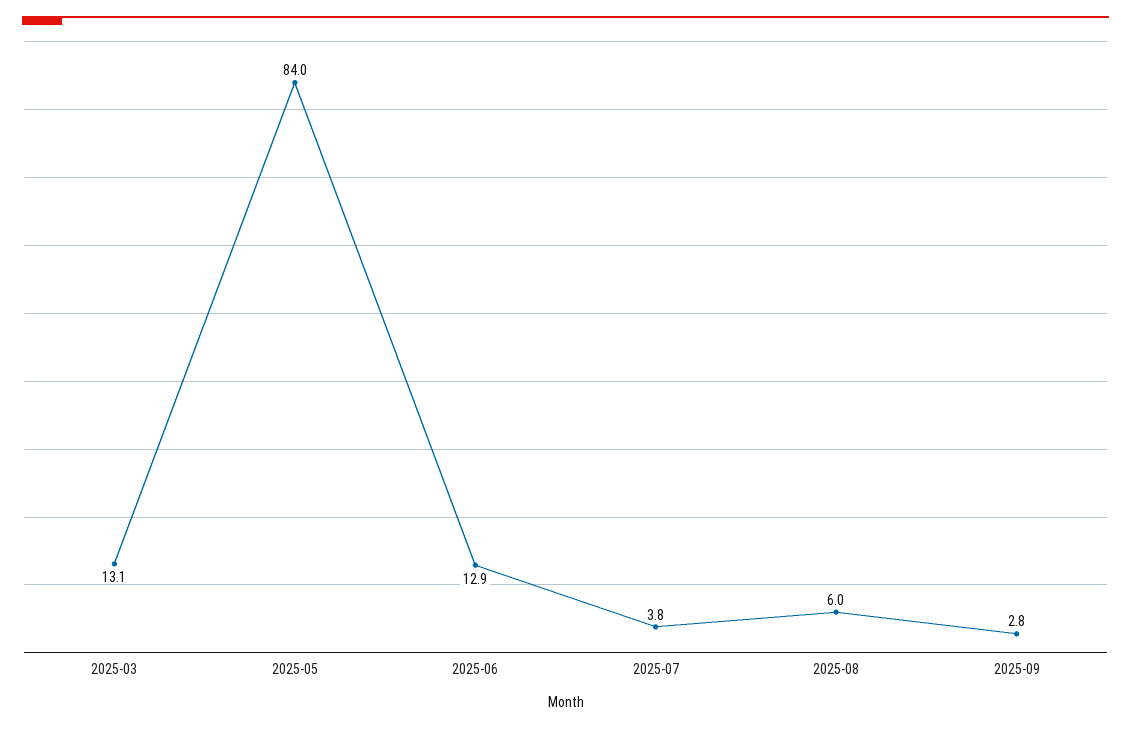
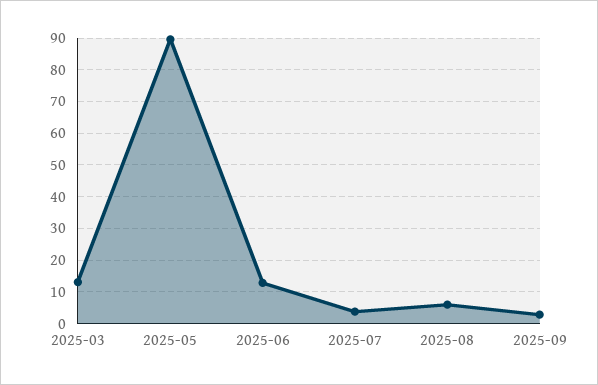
2025-05: 84 -> 90

